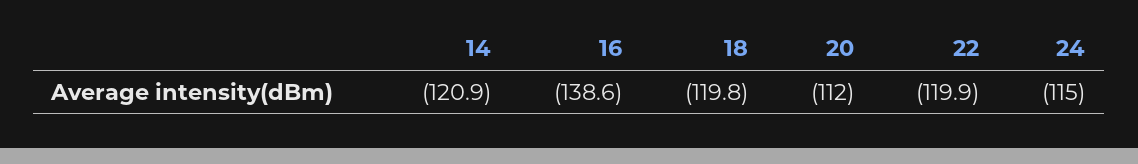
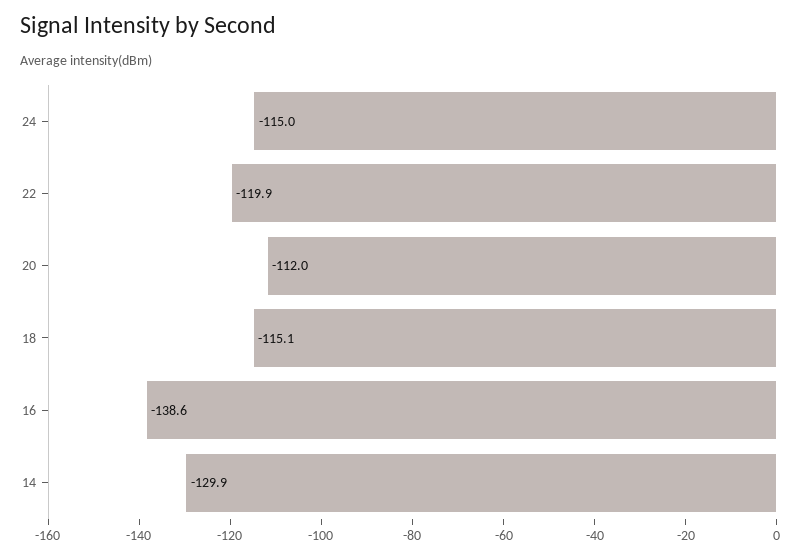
14: -120.9 -> -129.9
18: -119.8 -> -115.1

